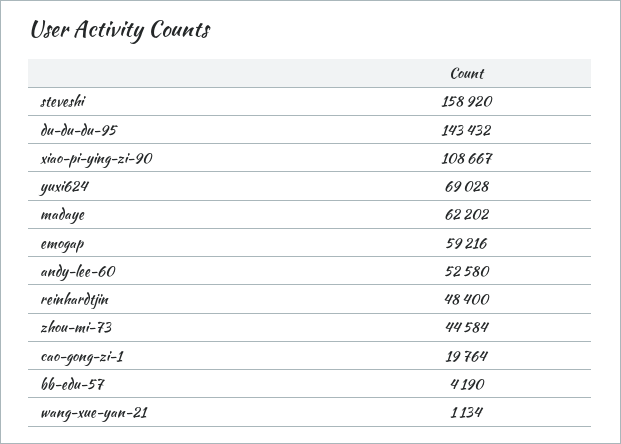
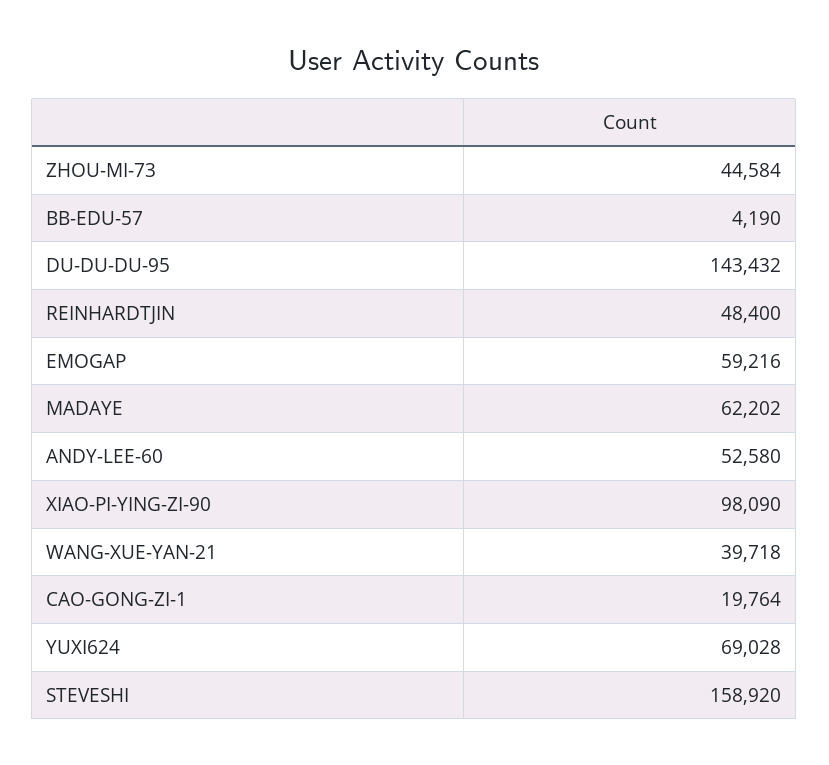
xiao-pi-ying-zi-90: 108667 -> 98090
wang-xue-yan-21: 1134 -> 39718

